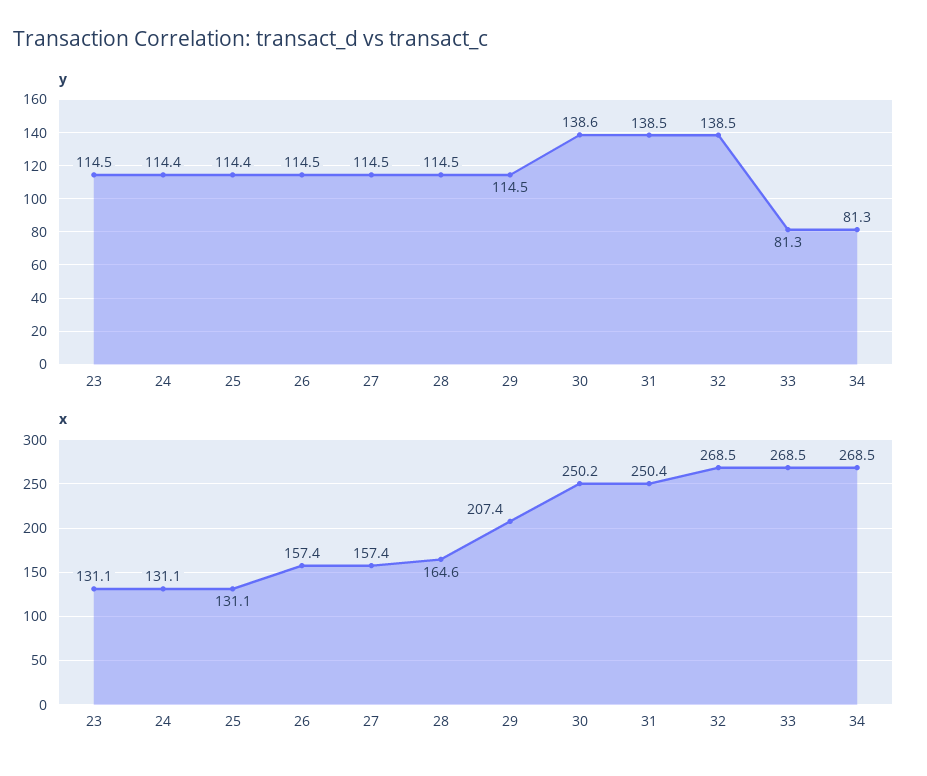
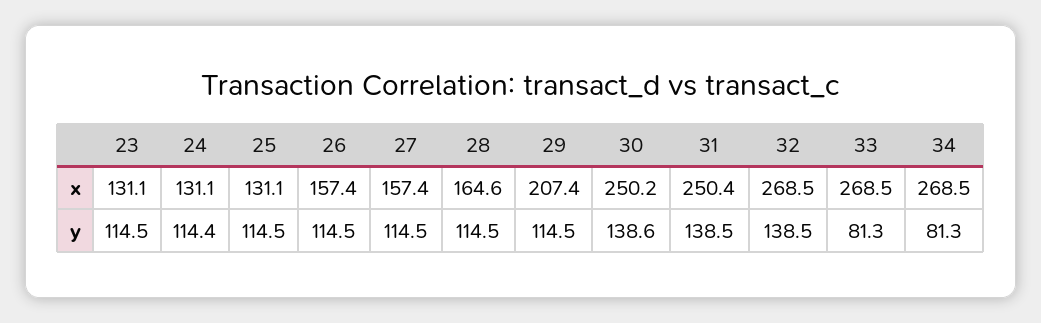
y, 25: 114.4 -> 114.5

